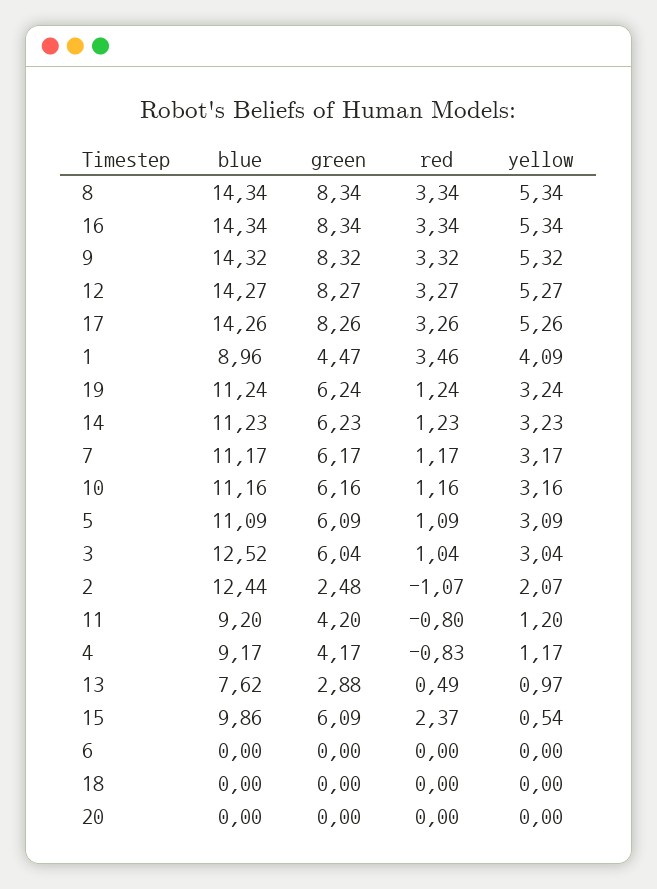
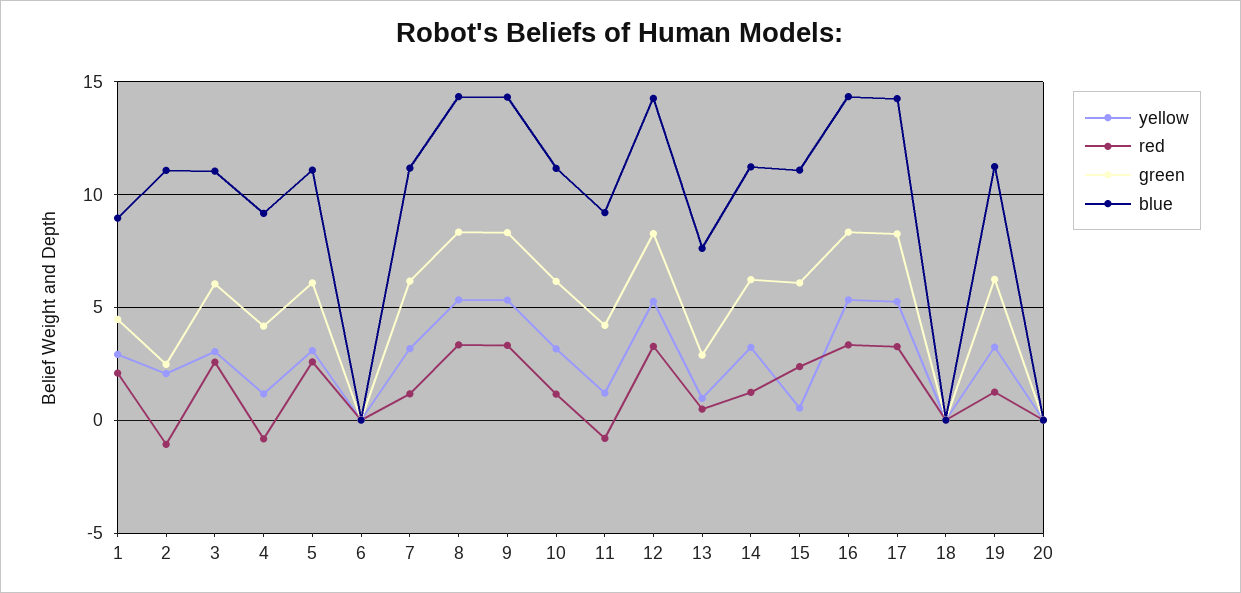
red, 1: 3.46 -> 2
yellow, 1: 4.09 -> 3
red, 5: 1.09 -> 2.5
blue, 3: 12.52 -> 11
red, 3: 1.04 -> 2.5
blue, 2: 12.44 -> 11
blue, 15: 9.86 -> 11

